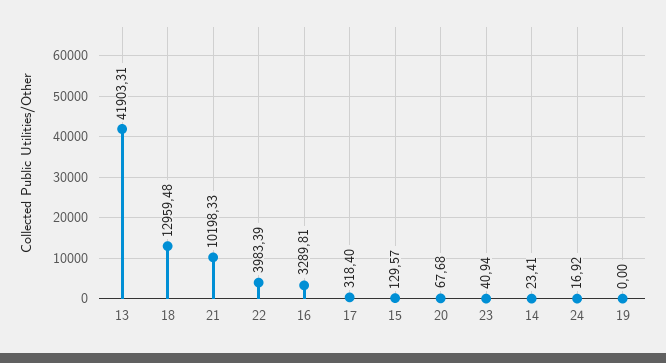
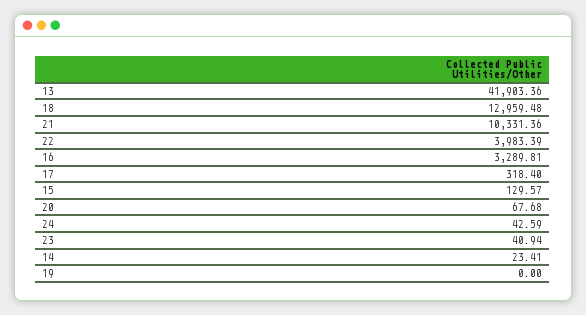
13: 41903.31 -> 41903.36
21: 10198.33 -> 10331.36
24: 16.92 -> 42.59

